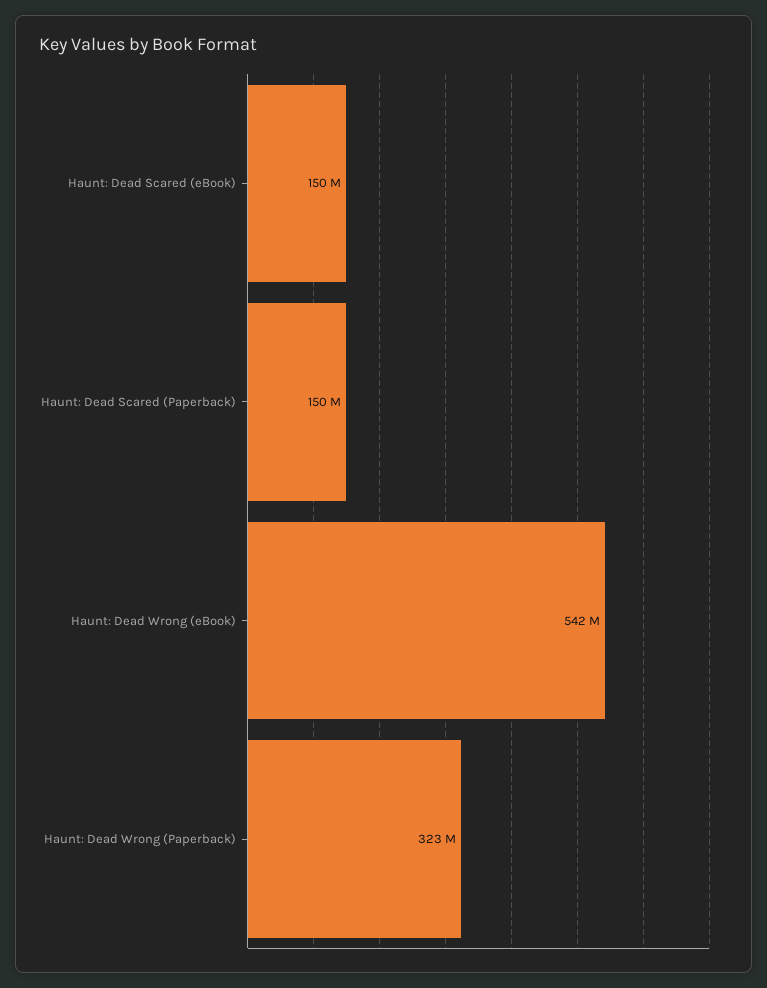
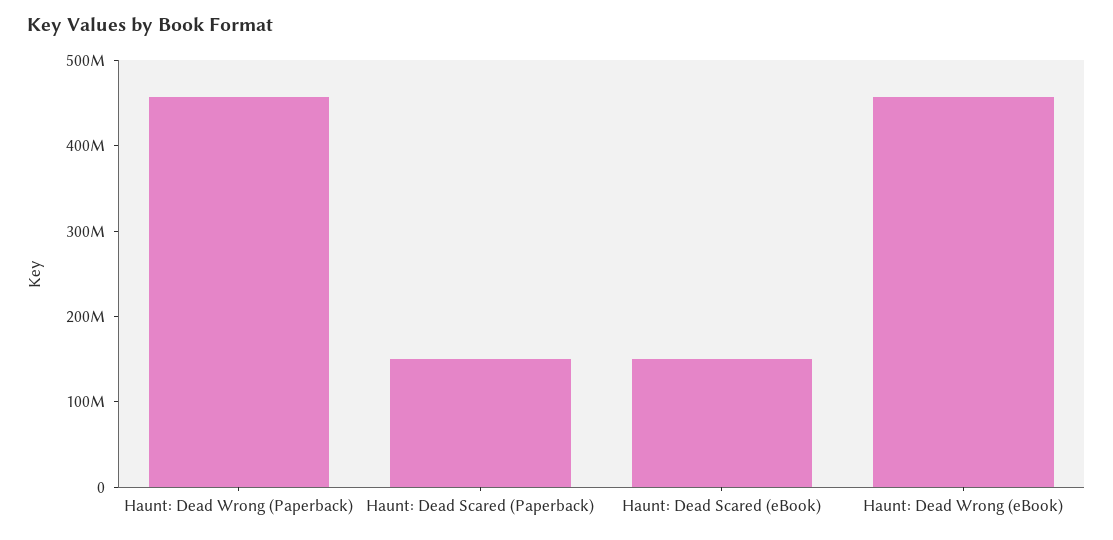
Haunt: Dead Wrong (eBook): 542000000 -> 460000000
Haunt: Dead Wrong (Paperback): 323000000 -> 460000000

